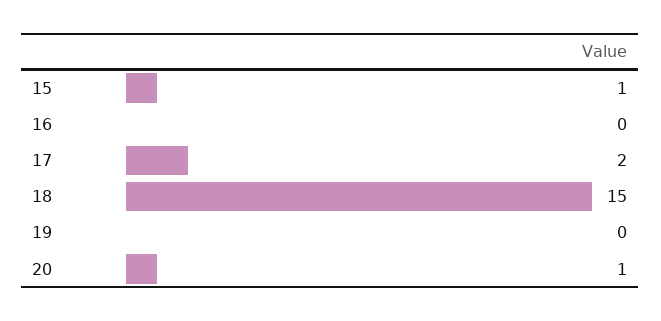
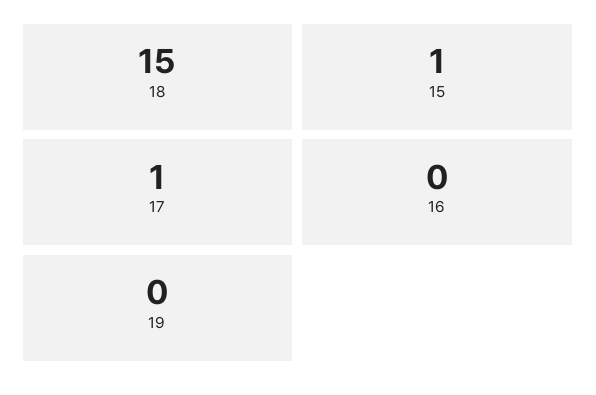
17: 2 -> 1
20: 1 -> none

